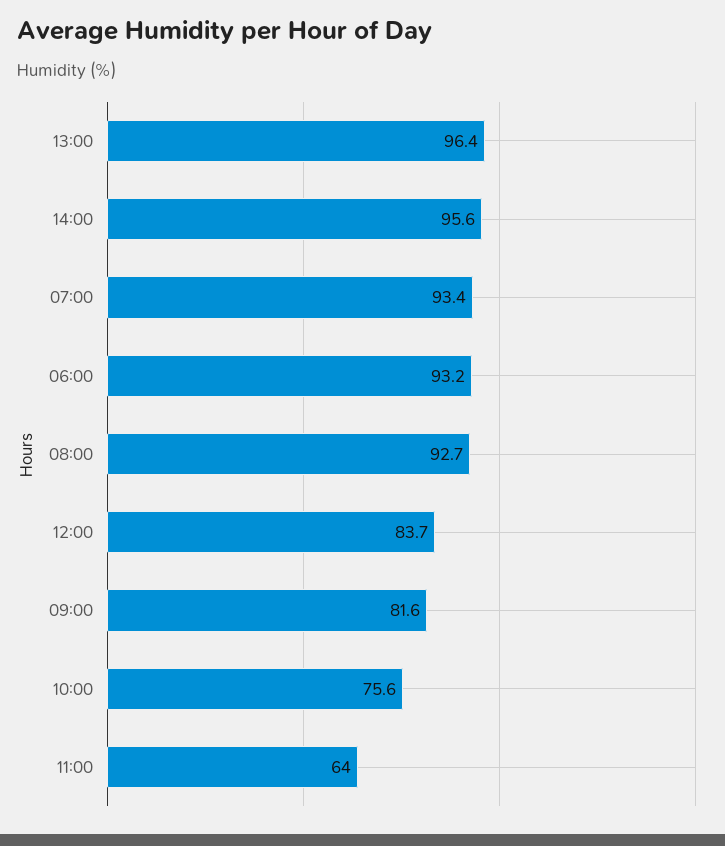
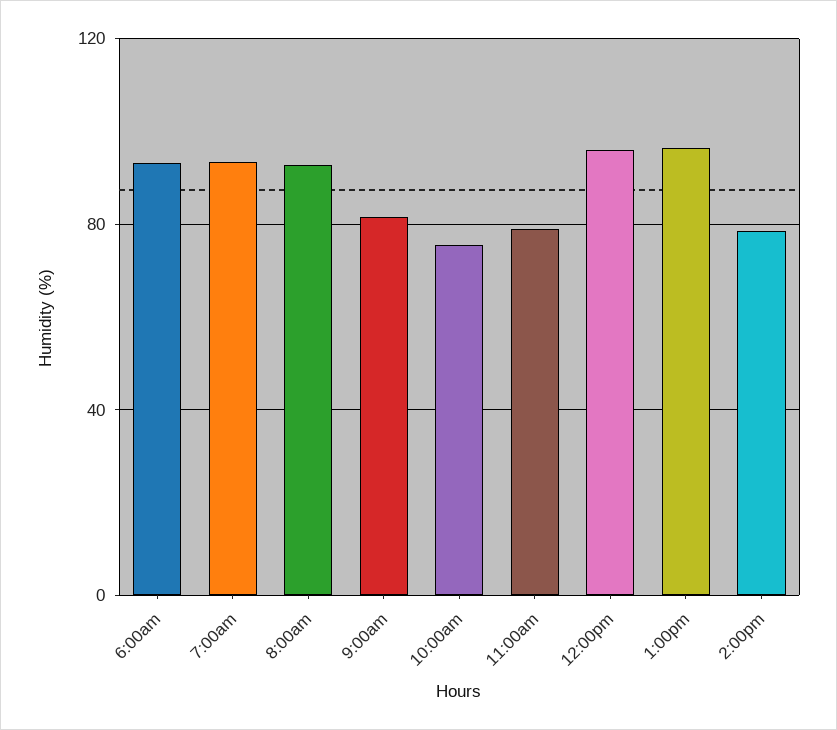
14:00: 95.6 -> 80
12:00: 83.7 -> 95
11:00: 64 -> 80

